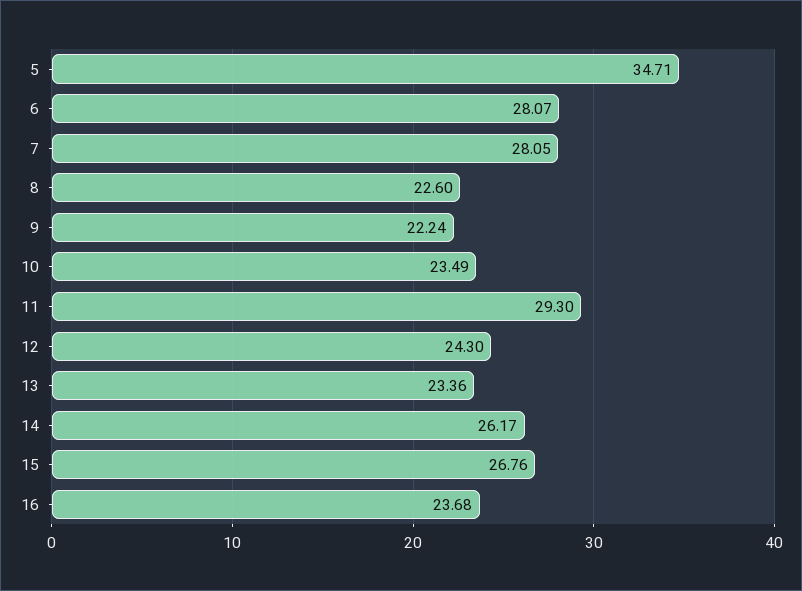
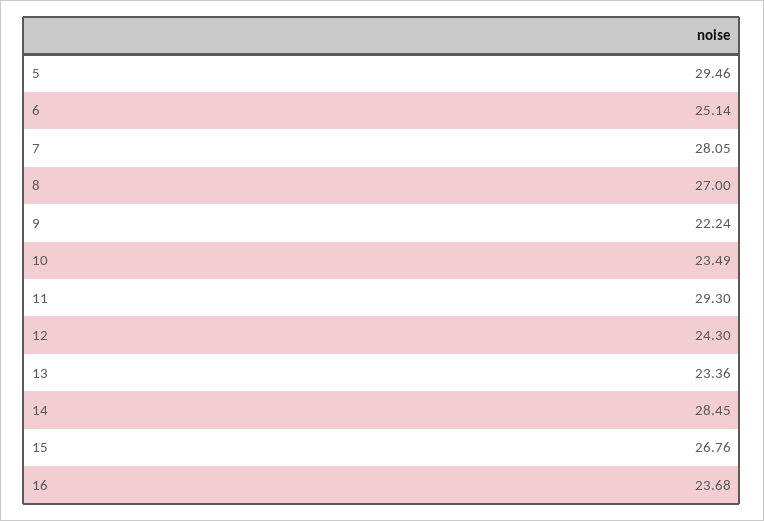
5: 34.71 -> 29.46
6: 28.07 -> 25.14
8: 22.6 -> 27
14: 26.17 -> 28.45

